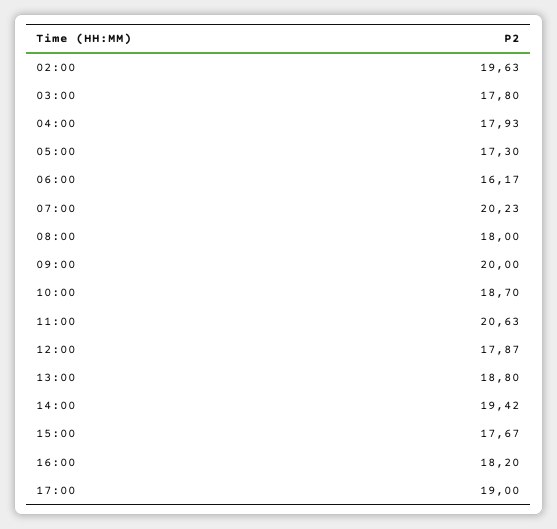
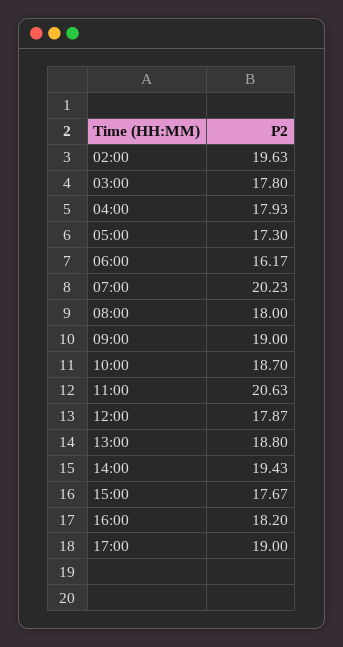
09:00: 20 -> 19
14:00: 19.42 -> 19.43

